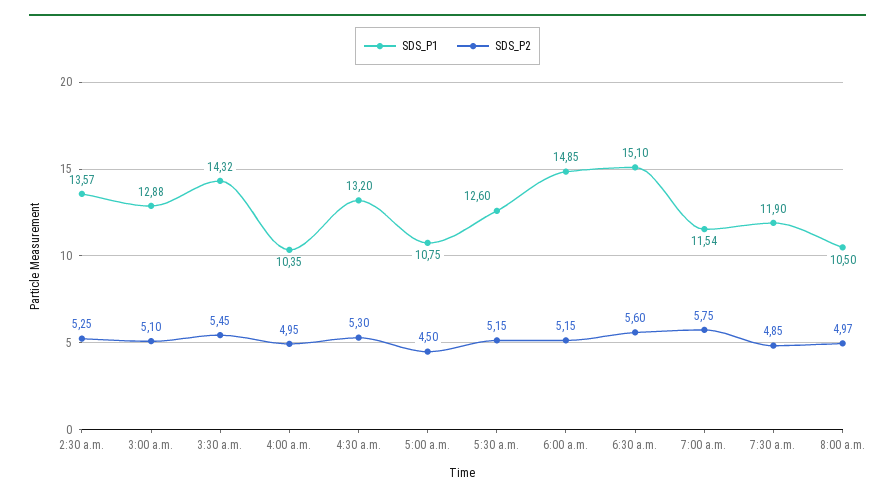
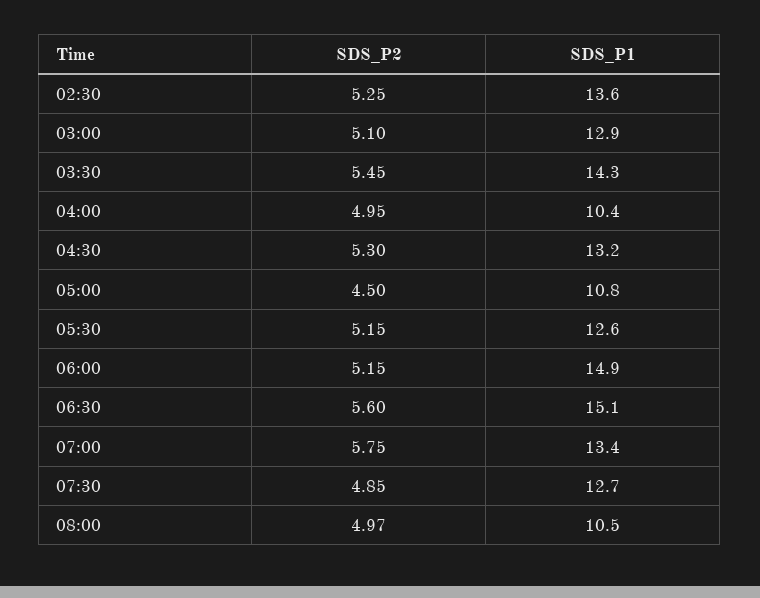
SDS_P1, 7:00 a.m.: 11.54 -> 13.4
SDS_P1, 7:30 a.m.: 11.9 -> 12.7

